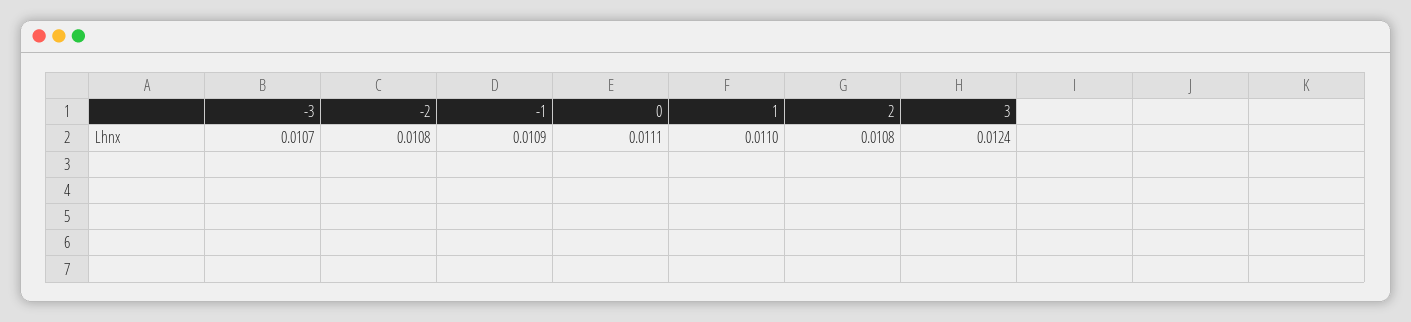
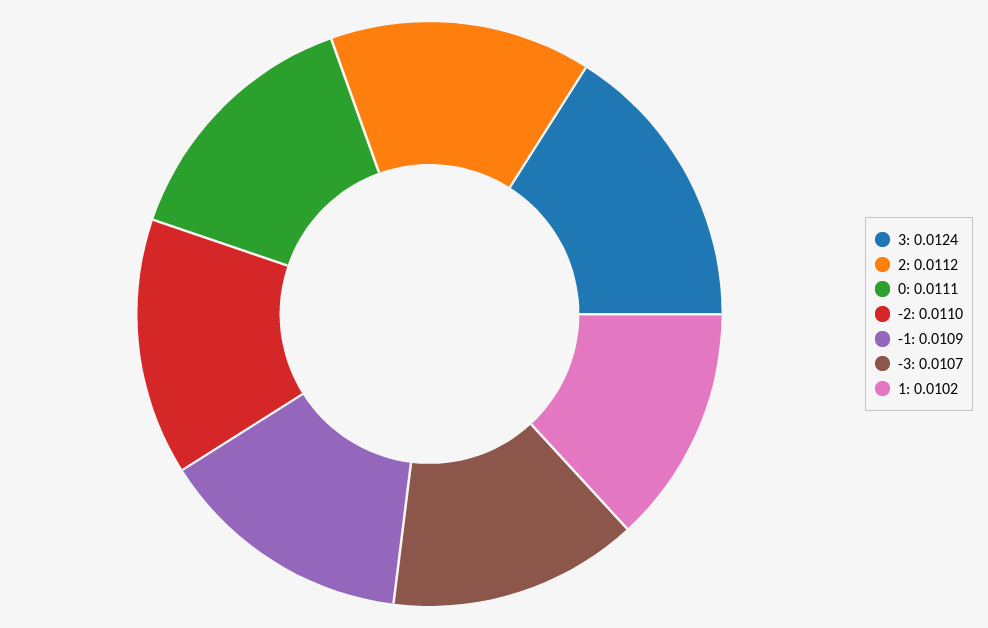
-2: 0.0108 -> 0.011
1: 0.011 -> 0.0102
2: 0.0108 -> 0.0112

